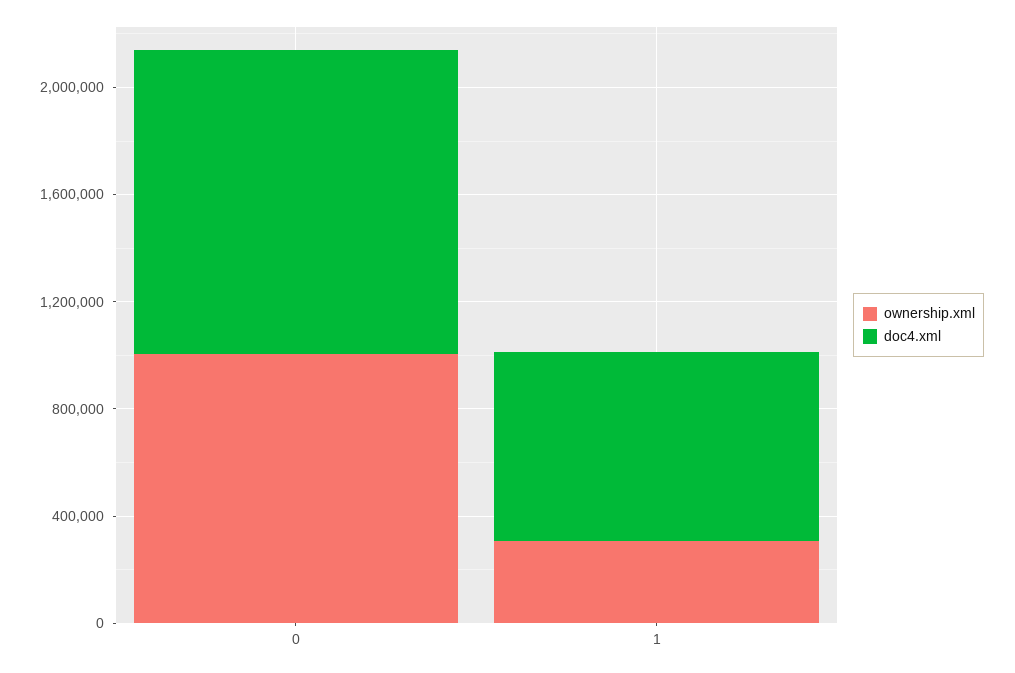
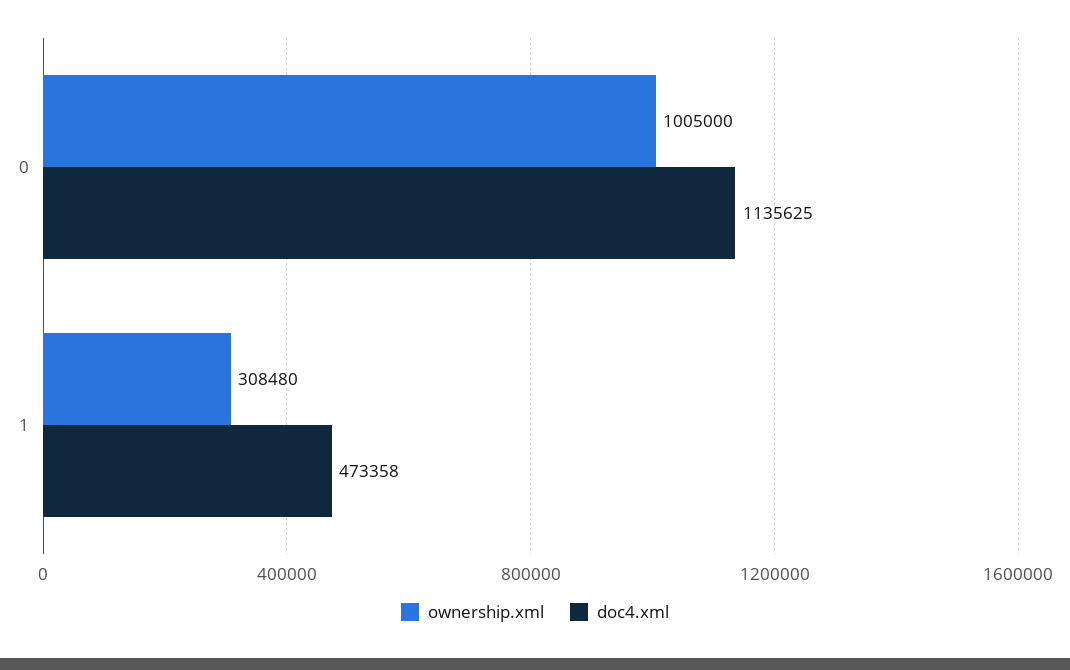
doc4.xml, 1: 700000 -> 473358

